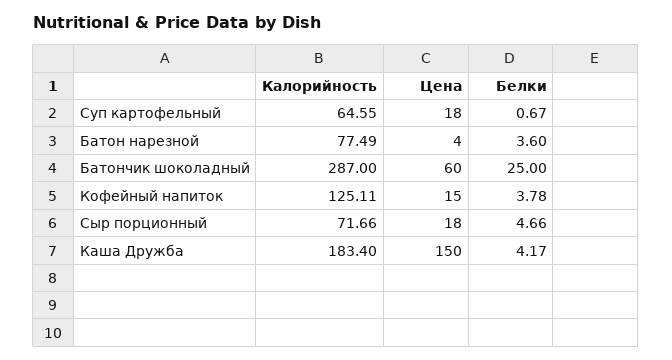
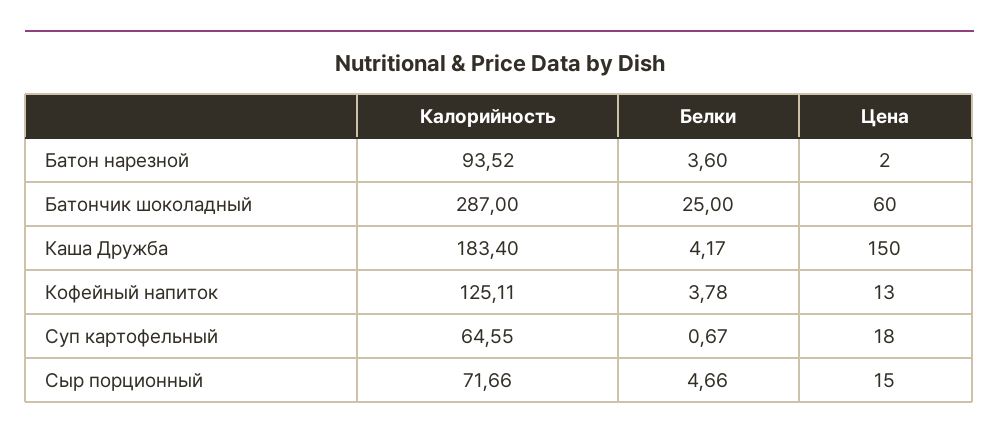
Калорийность, Батон нарезной: 77.49 -> 93.52
Цена, Батон нарезной: 4 -> 2
Цена, Кофейный напиток: 15 -> 13
Цена, Сыр порционный: 18 -> 15

